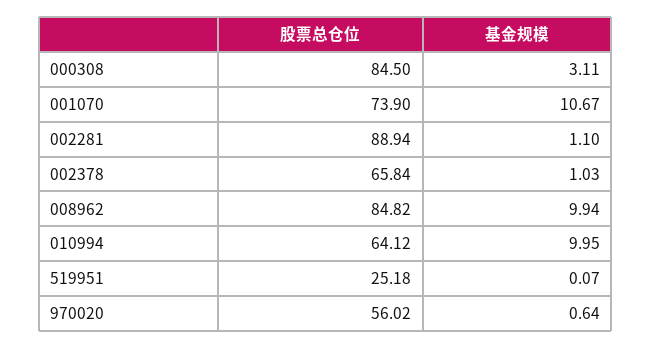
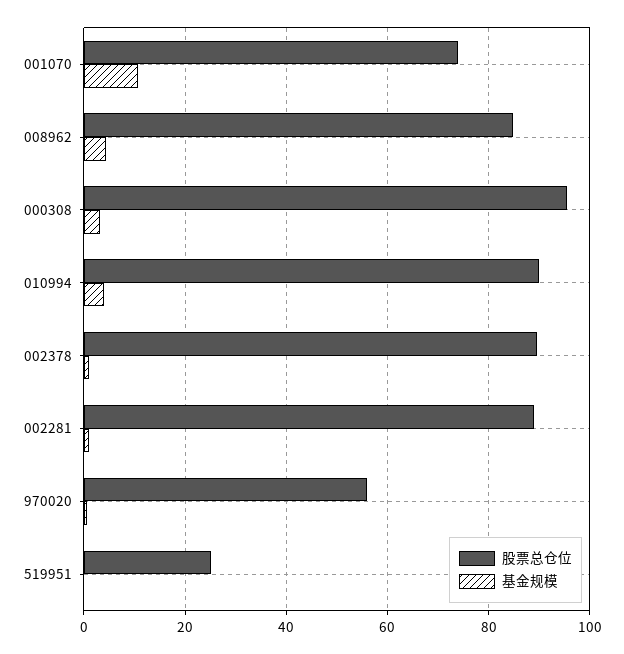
股票总仓位, 000308: 84.5 -> 96
股票总仓位, 002378: 65.84 -> 90
基金规模, 008962: 9.94 -> 4
股票总仓位, 010994: 64.12 -> 90
基金规模, 010994: 9.95 -> 4

